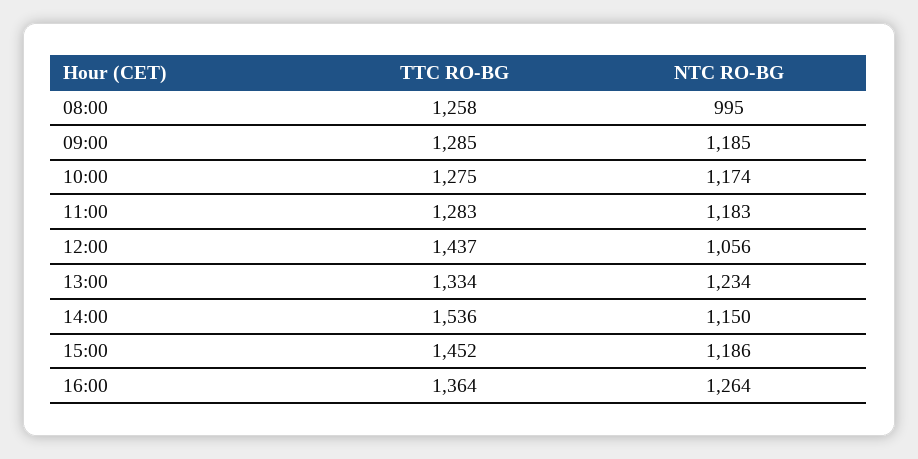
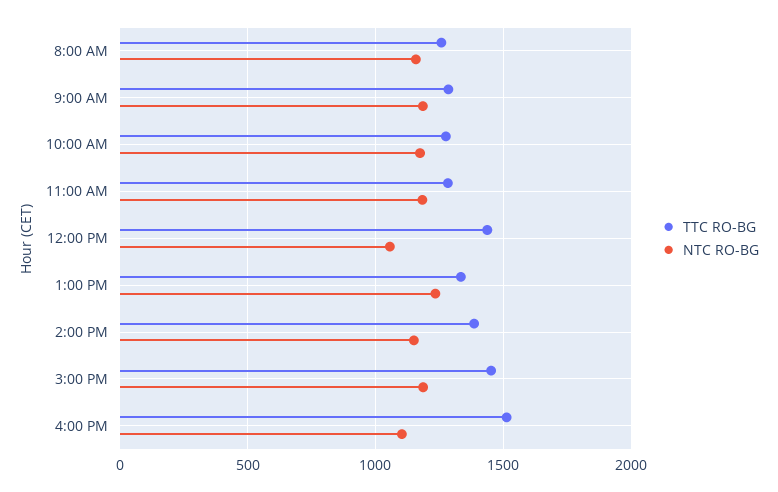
NTC RO-BG, 08:00: 995 -> 1150
TTC RO-BG, 14:00: 1536 -> 1400
TTC RO-BG, 16:00: 1364 -> 1500
NTC RO-BG, 16:00: 1264 -> 1100

